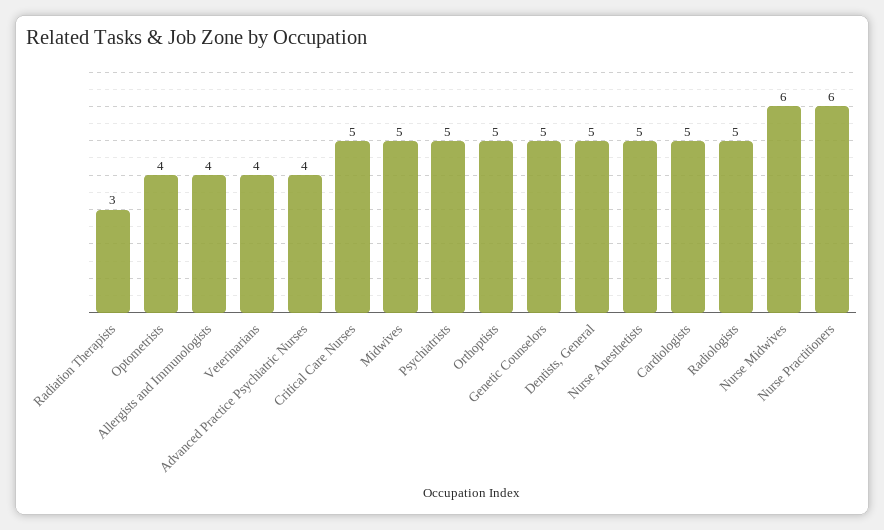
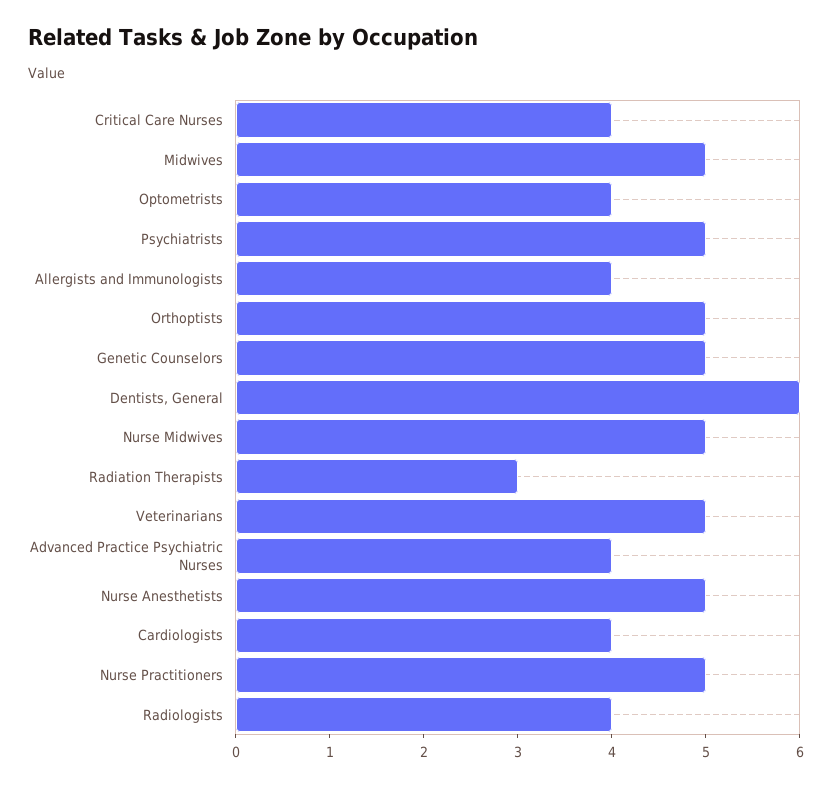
Veterinarians: 4 -> 5
Critical Care Nurses: 5 -> 4
Dentists, General: 5 -> 6
Cardiologists: 5 -> 4
Radiologists: 5 -> 4
Nurse Midwives: 6 -> 5
Nurse Practitioners: 6 -> 5

